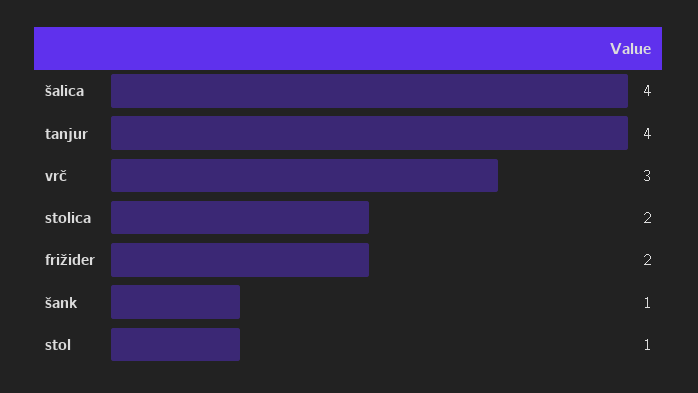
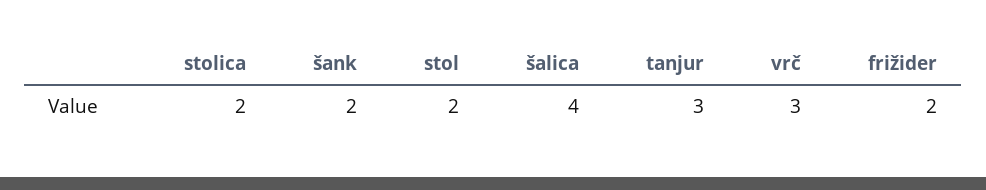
tanjur: 4 -> 3
šank: 1 -> 2
stol: 1 -> 2

